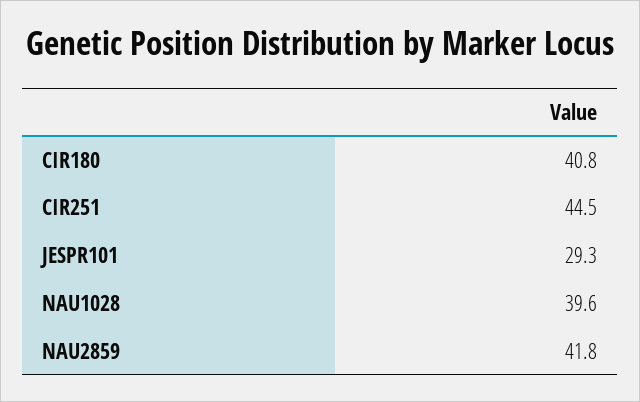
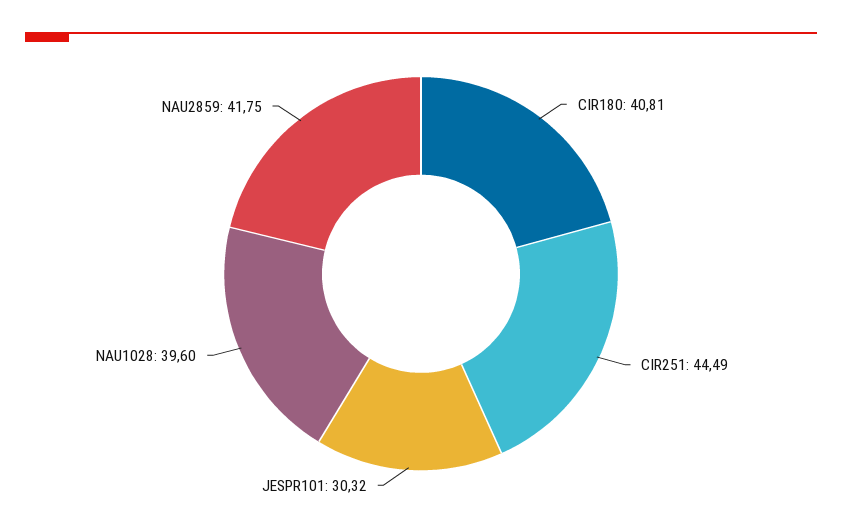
JESPR101: 29.3 -> 30.32

